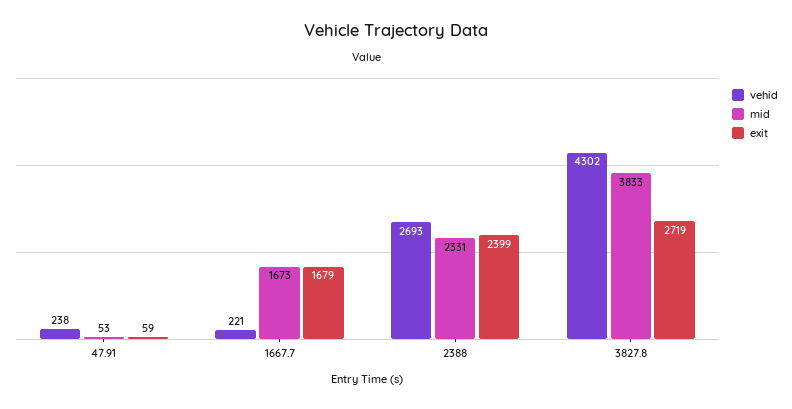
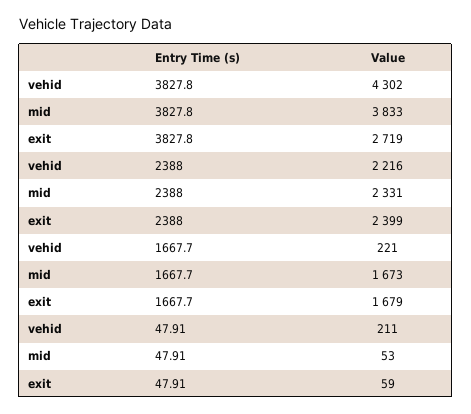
vehid, 47.91: 238 -> 211
vehid, 2388: 2693 -> 2216

